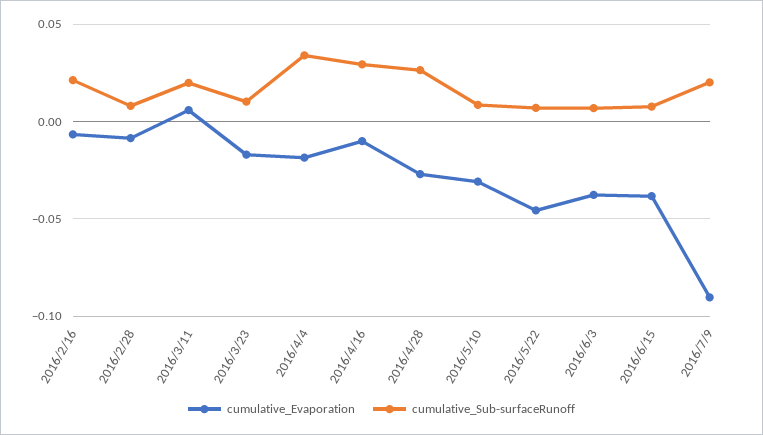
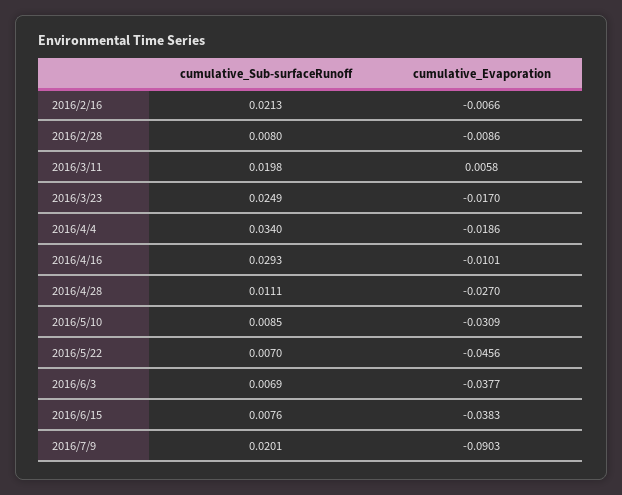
cumulative_Sub-surfaceRunoff, 2016/3/23: 0.01 -> 0.0249
cumulative_Sub-surfaceRunoff, 2016/4/28: 0.025 -> 0.0111

